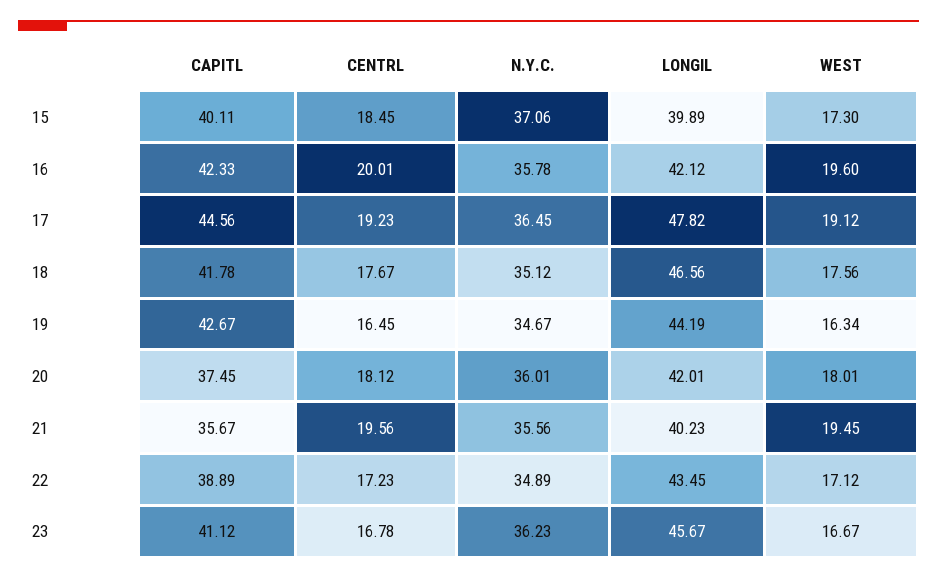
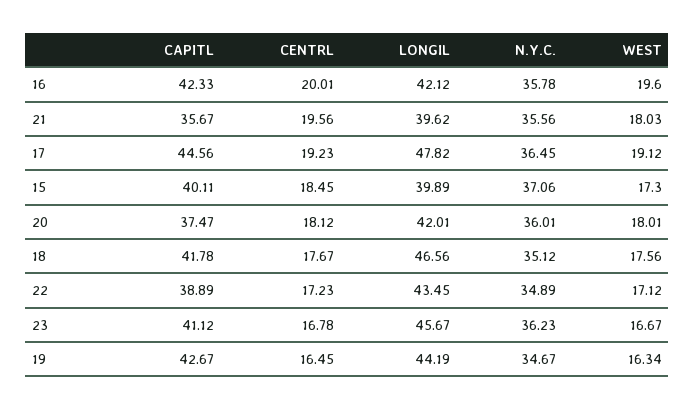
CAPITL, 20: 37.45 -> 37.47
LONGIL, 21: 40.23 -> 39.62
WEST, 21: 19.45 -> 18.03

